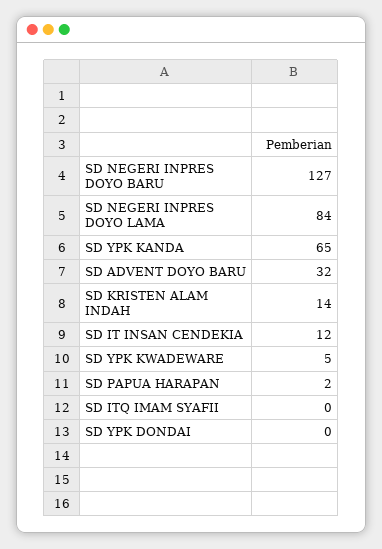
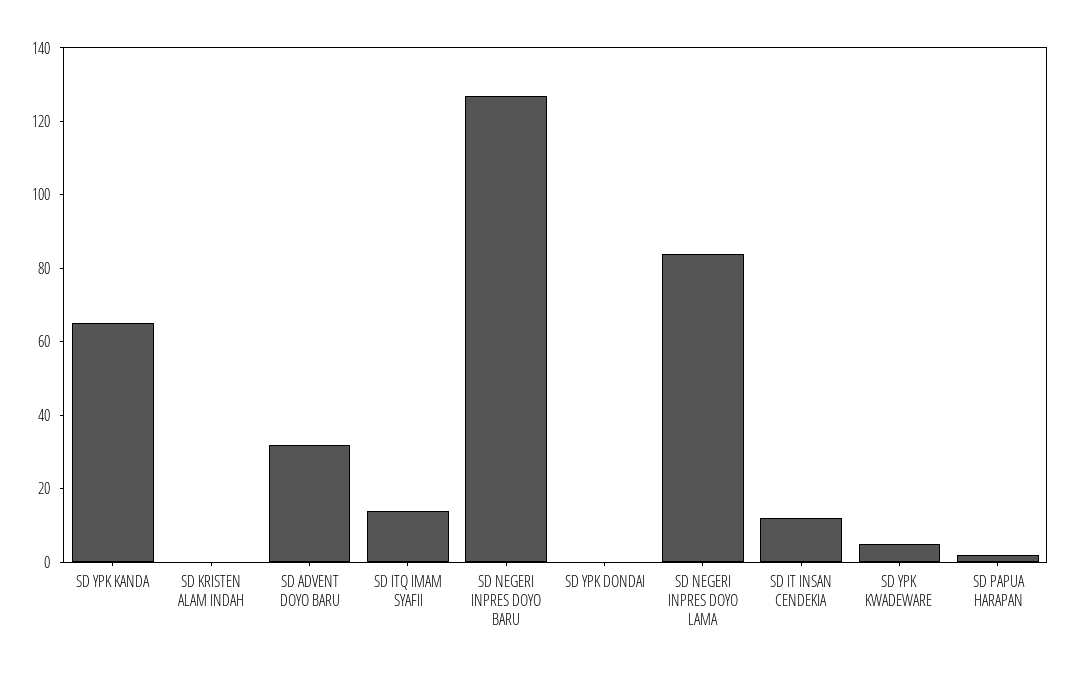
SD KRISTEN ALAM INDAH: 14 -> 0
SD ITQ IMAM SYAFII: 0 -> 15

